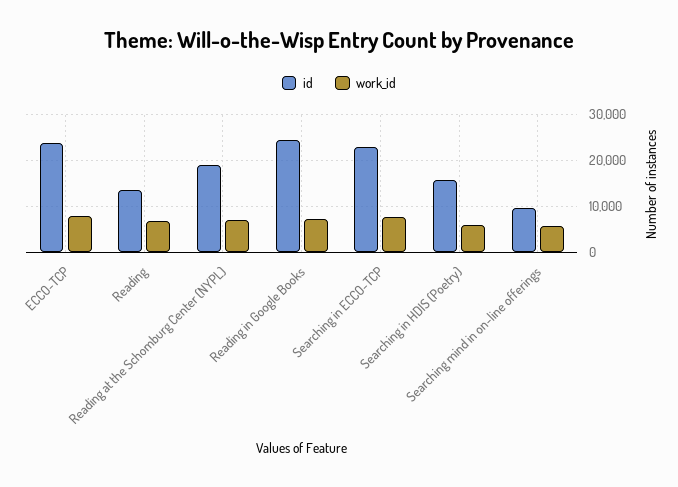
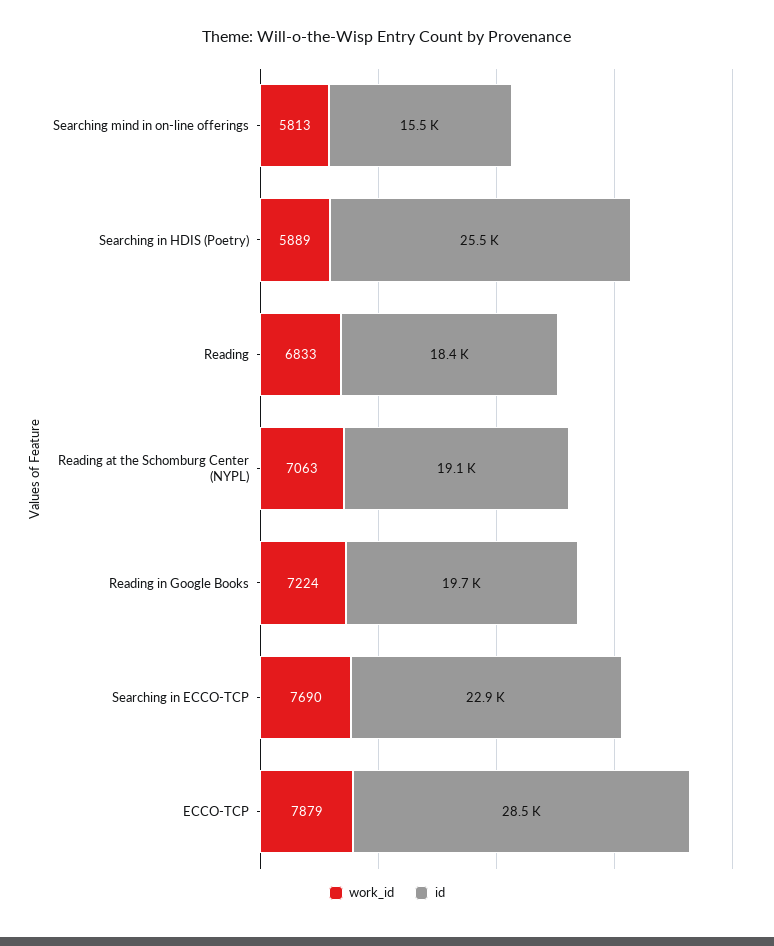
id, ECCO-TCP: 24000 -> 28500
id, Reading: 14000 -> 18400
id, Reading in Google Books: 24000 -> 19700
id, Searching in HDIS (Poetry): 16000 -> 25500
id, Searching mind in on-line offerings: 10000 -> 15500

